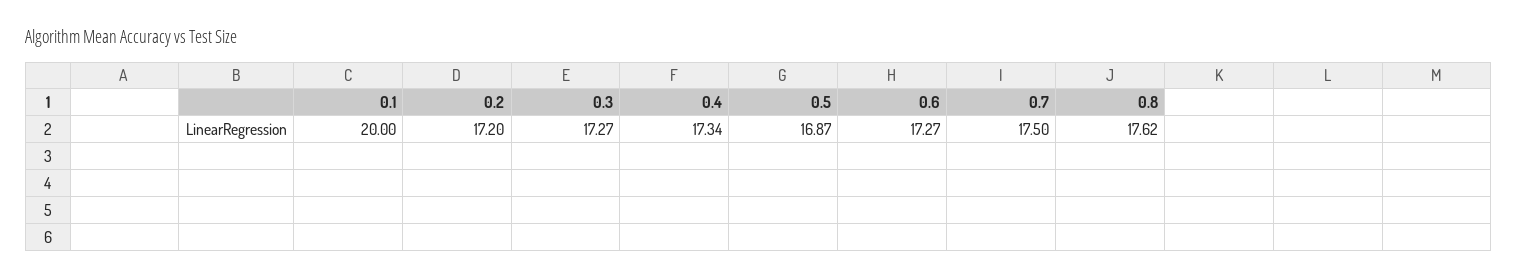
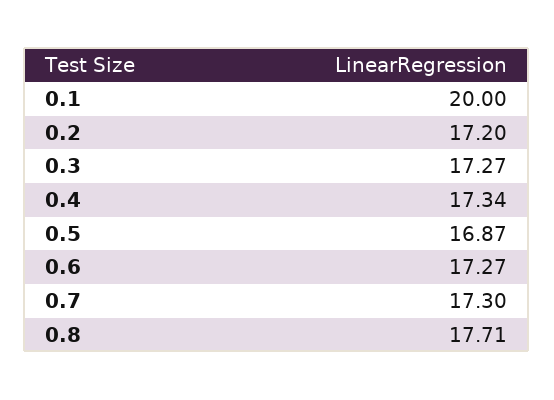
0.7: 17.5 -> 17.3
0.8: 17.62 -> 17.71

